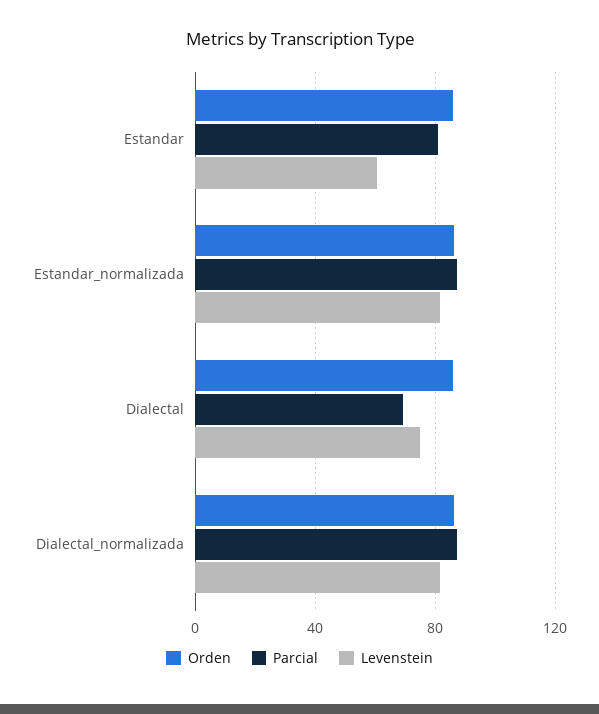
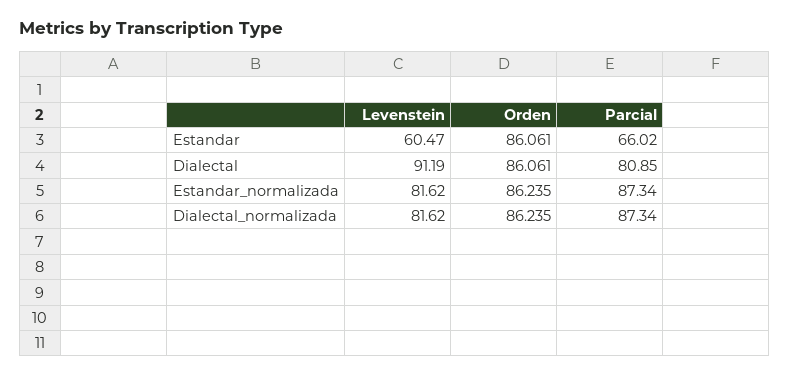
Parcial, Estandar: 80 -> 66.02
Parcial, Dialectal: 70 -> 80.85
Levenstein, Dialectal: 75 -> 91.19

